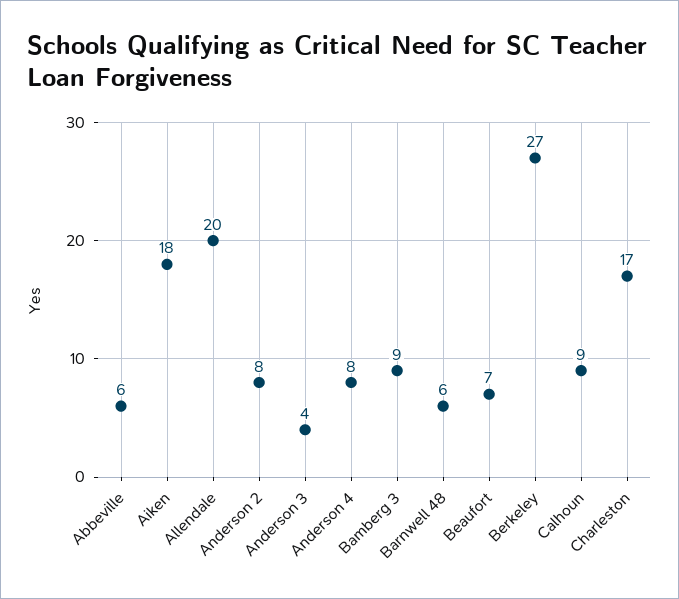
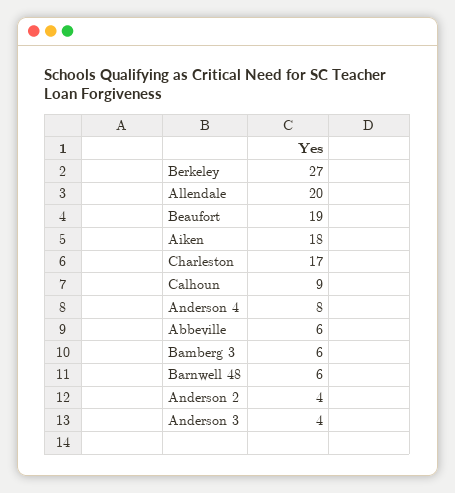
Anderson 2: 8 -> 4
Bamberg 3: 9 -> 6
Beaufort: 7 -> 19

